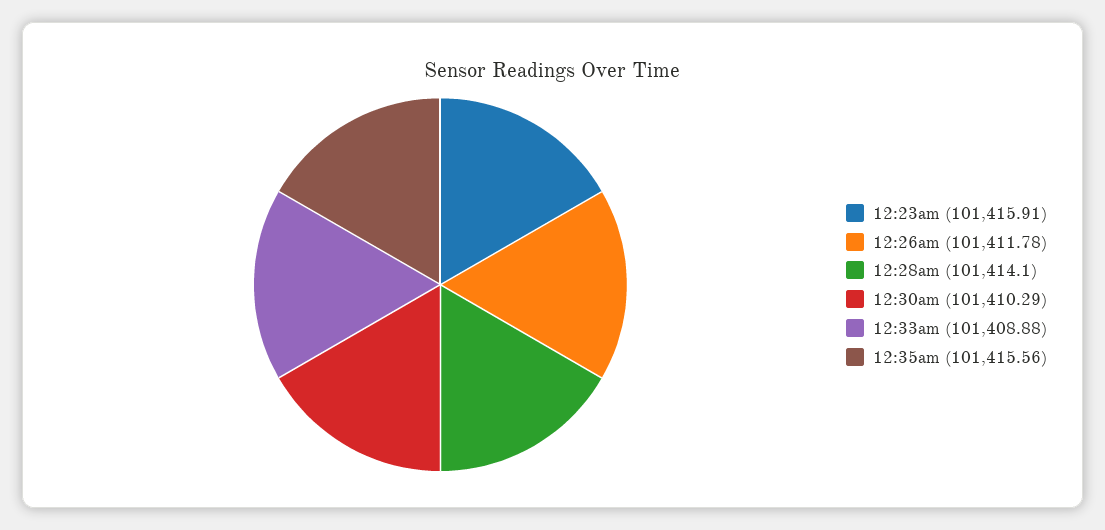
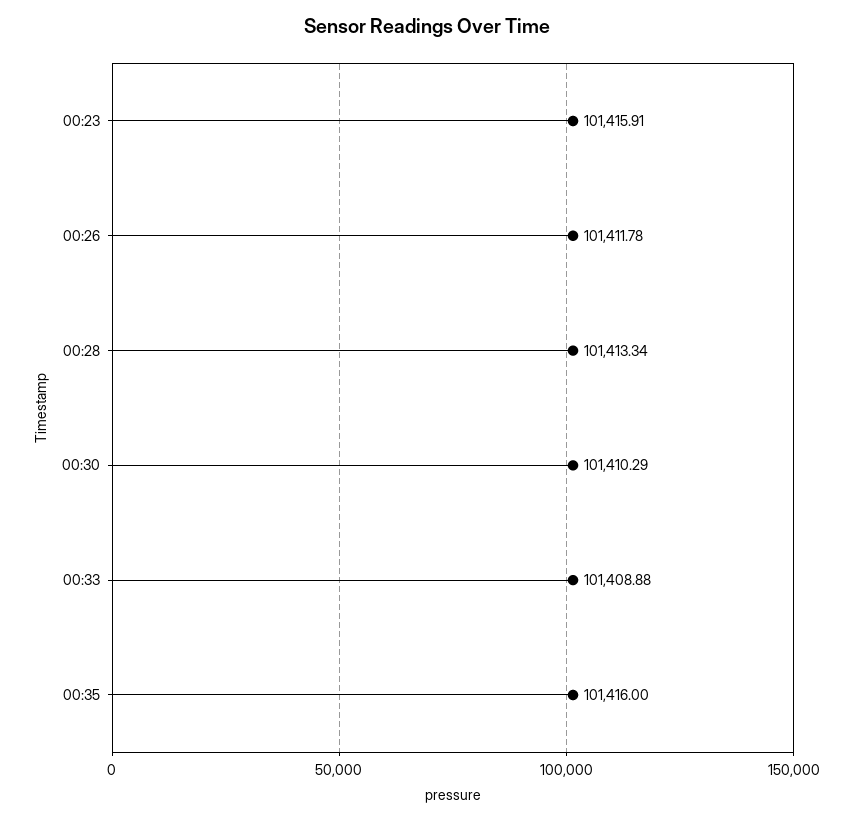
12:28am: 101414.1 -> 101413.34
12:35am: 101415.56 -> 101416

